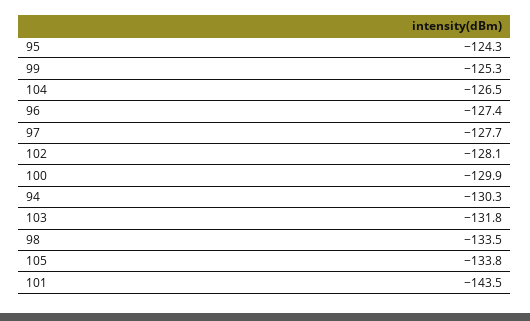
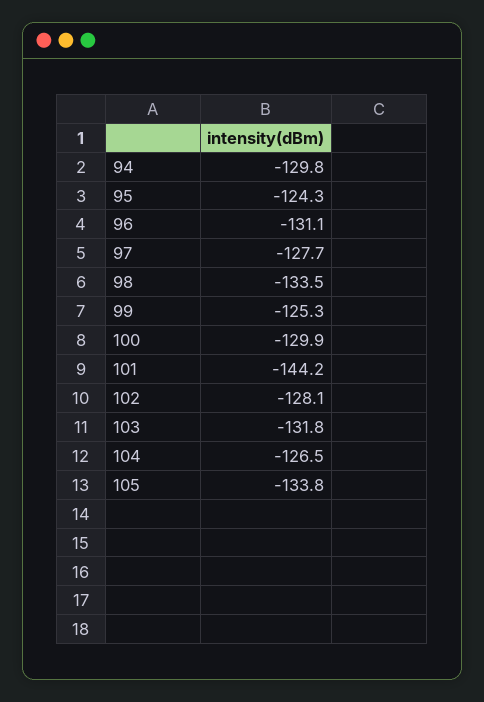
96: -127.4 -> -131.1
94: -130.3 -> -129.8
101: -143.5 -> -144.2

